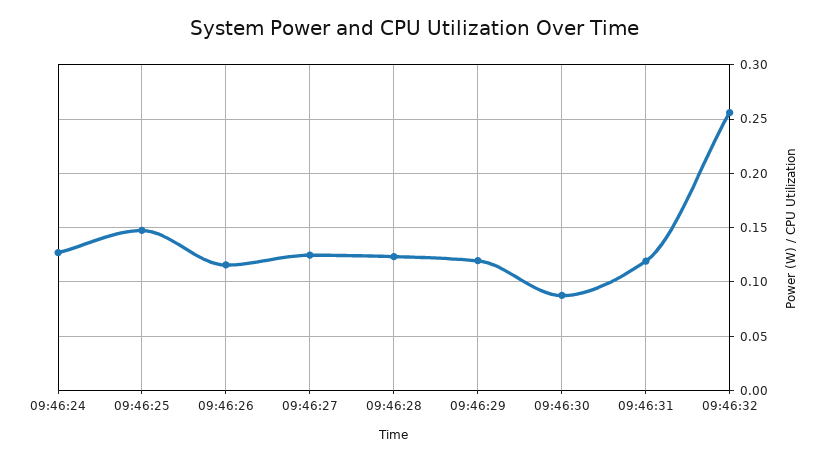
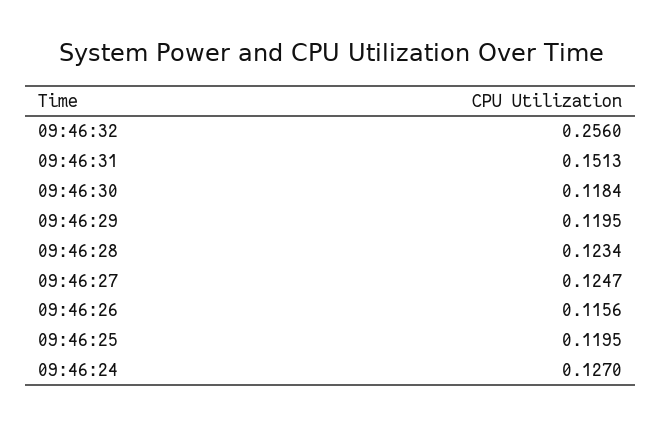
09:46:25: 0.15 -> 0.1195
09:46:30: 0.09 -> 0.1184
09:46:31: 0.12 -> 0.1513

